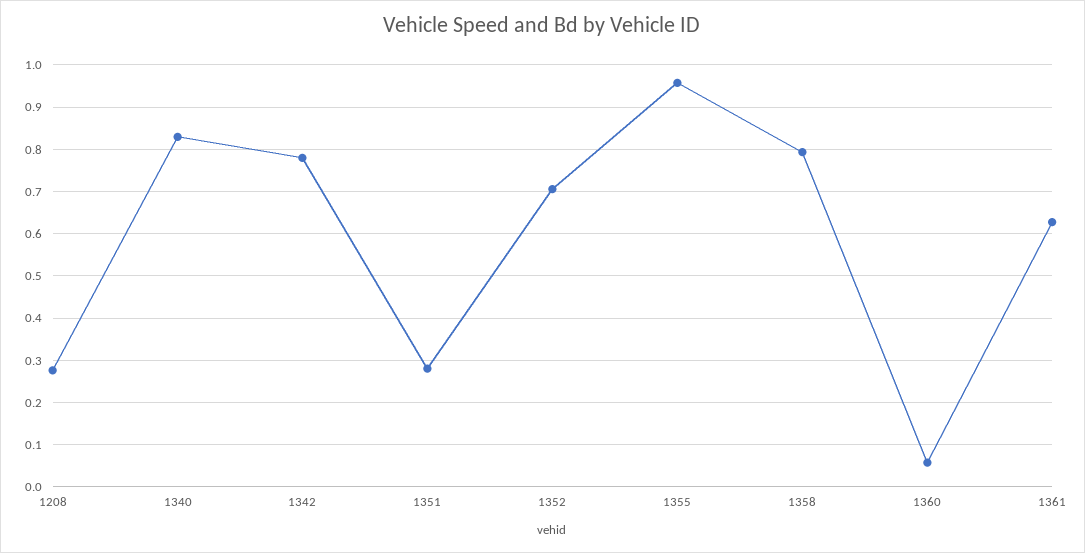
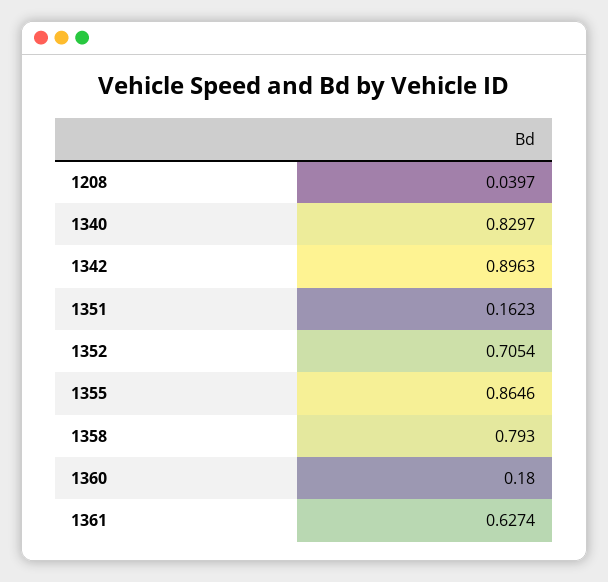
1208: 0.28 -> 0.0397
1342: 0.78 -> 0.8963
1351: 0.28 -> 0.1623
1355: 0.96 -> 0.8646
1360: 0.06 -> 0.18

